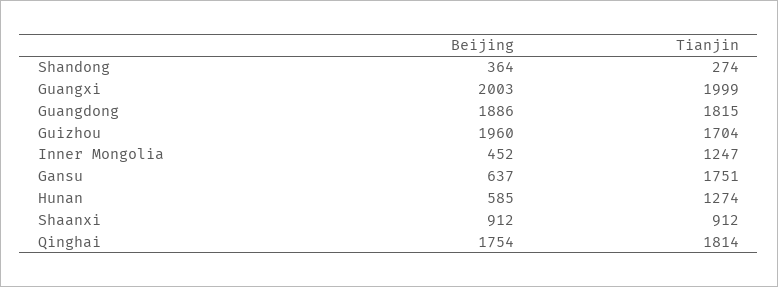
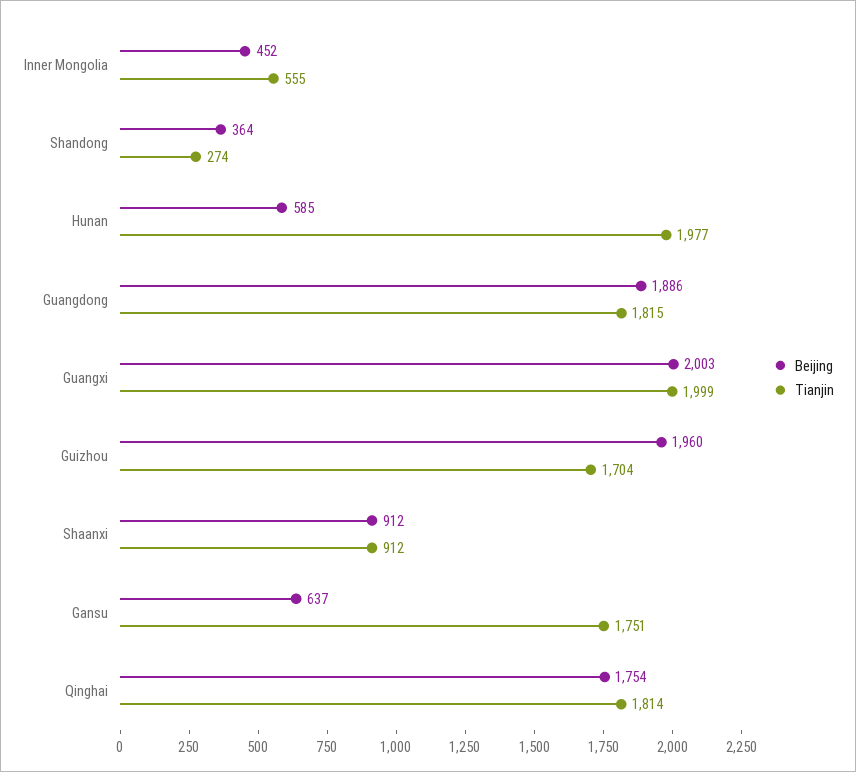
Tianjin, Inner Mongolia: 1247 -> 555
Tianjin, Hunan: 1274 -> 1977

